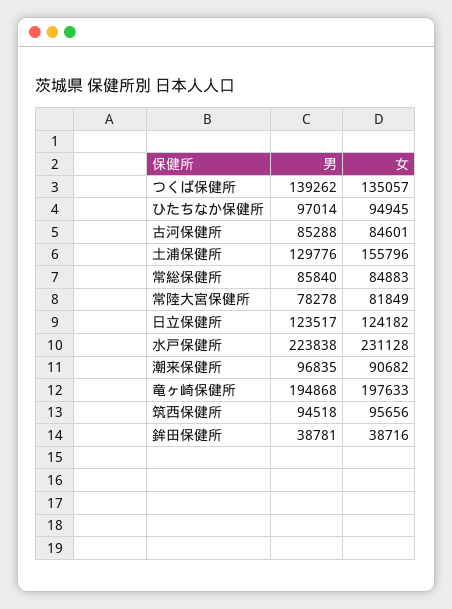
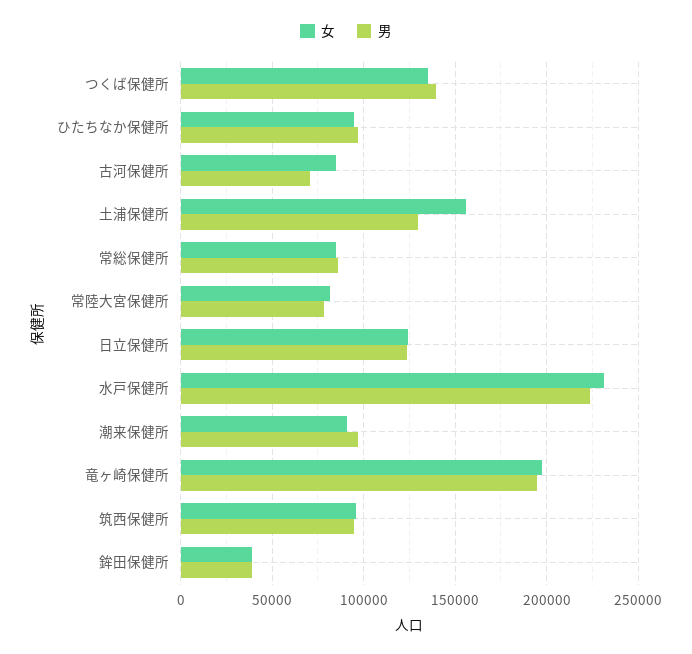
男, 古河保健所: 85288 -> 70000

